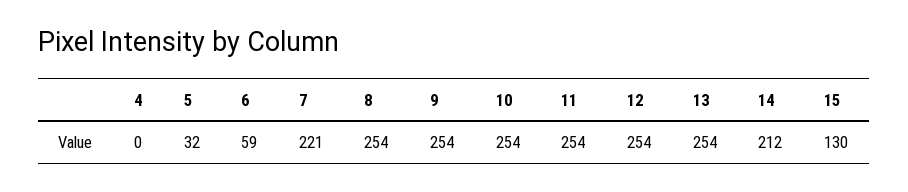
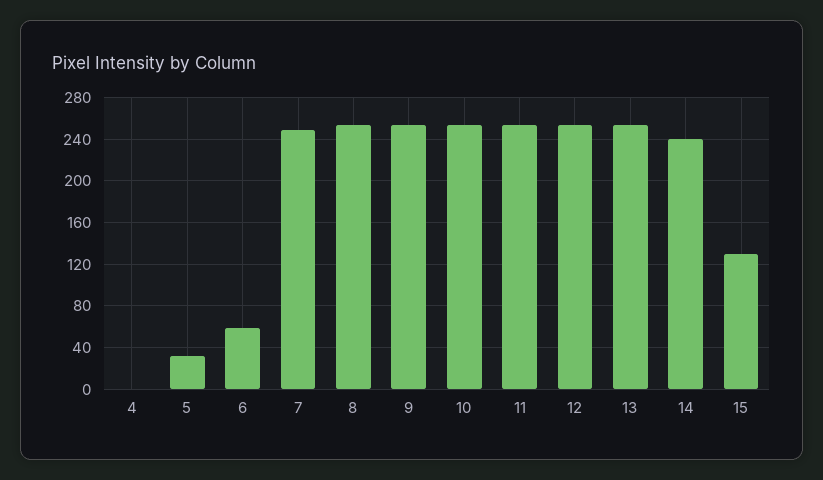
7: 221 -> 250
14: 212 -> 240

